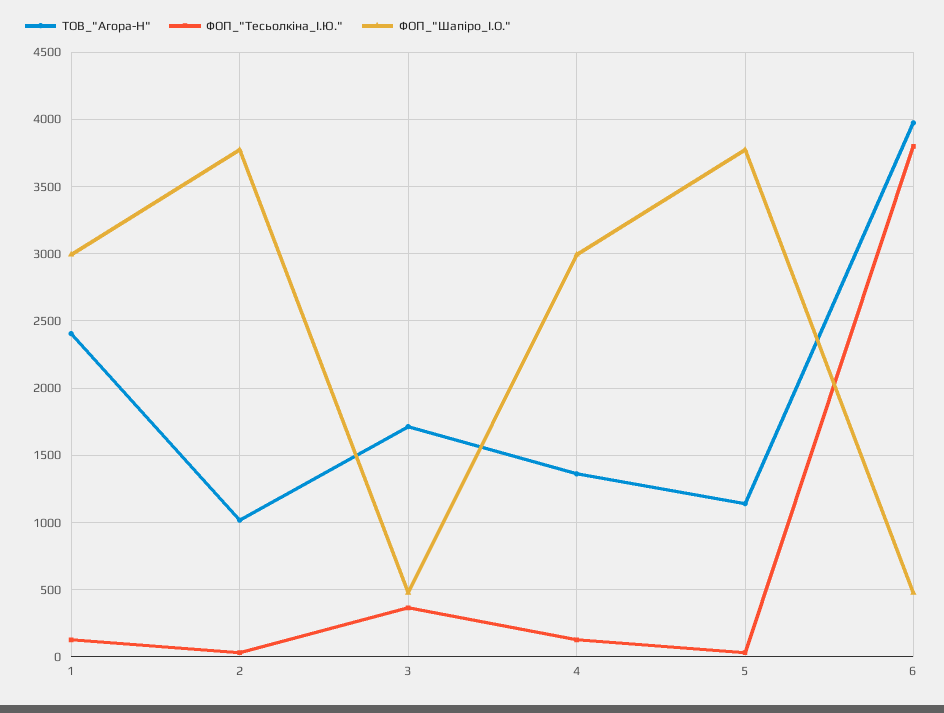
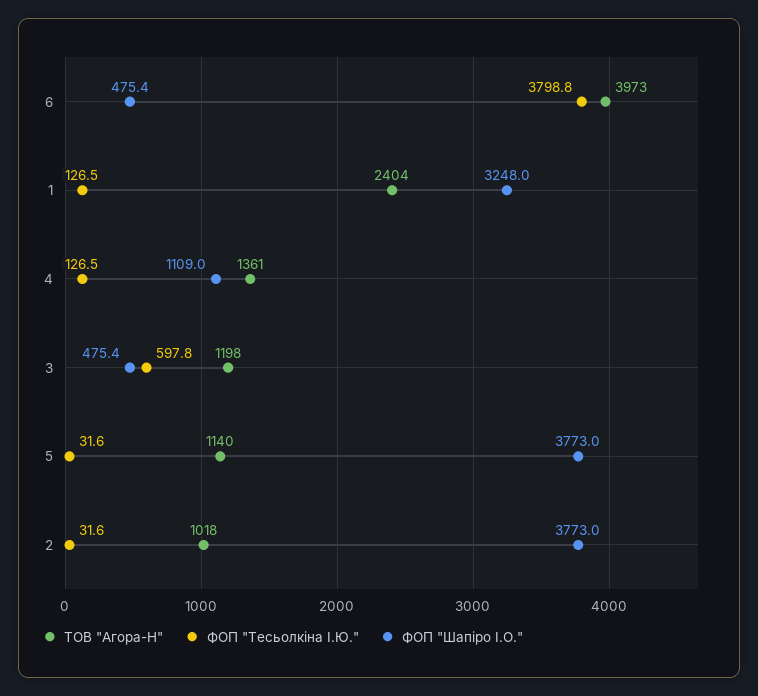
ФОП_"Шапіро_І.О.", 1: 3000 -> 3248
ТОВ_"Агора-Н", 3: 1700 -> 1198
ФОП_"Тесьолкіна_І.Ю.", 3: 350 -> 597.8
ФОП_"Шапіро_І.О.", 4: 3000 -> 1109

